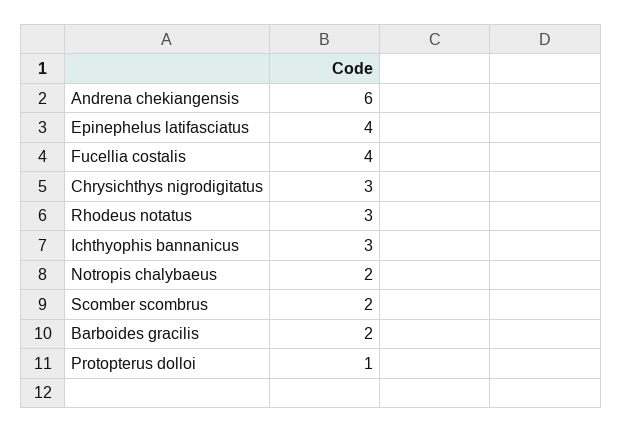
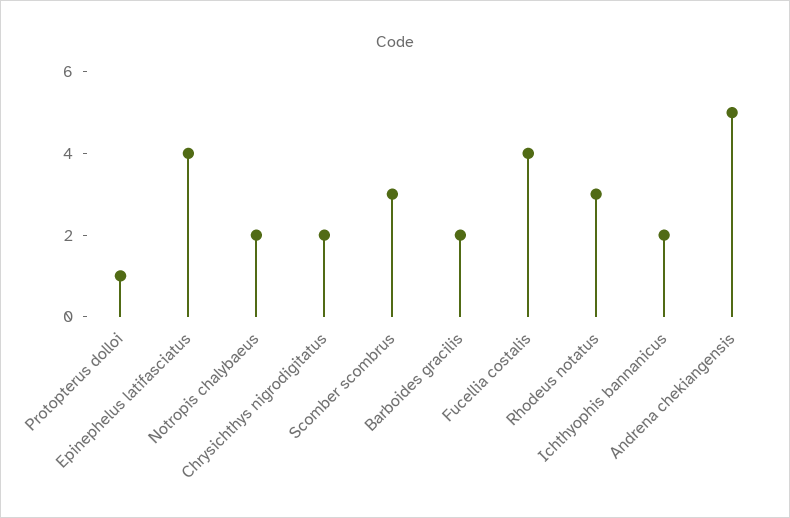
Andrena chekiangensis: 6 -> 5
Chrysichthys nigrodigitatus: 3 -> 2
Ichthyophis bannanicus: 3 -> 2
Scomber scombrus: 2 -> 3

